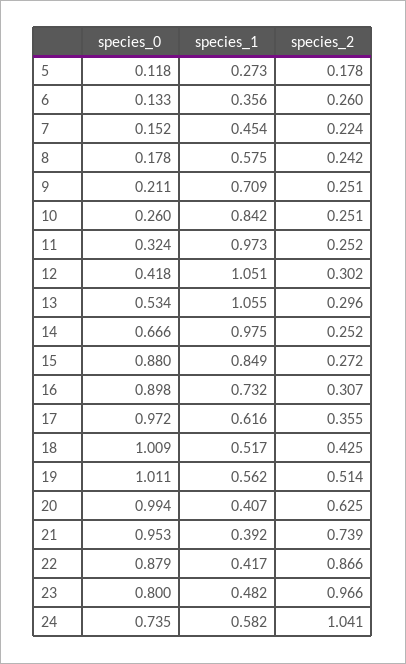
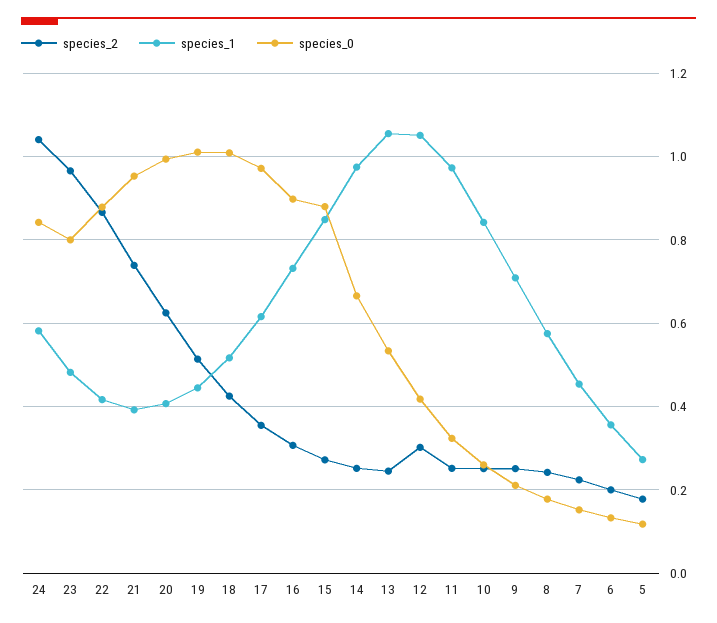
species_2, 6: 0.26 -> 0.2
species_2, 13: 0.296 -> 0.24
species_1, 19: 0.562 -> 0.44
species_0, 24: 0.735 -> 0.84

